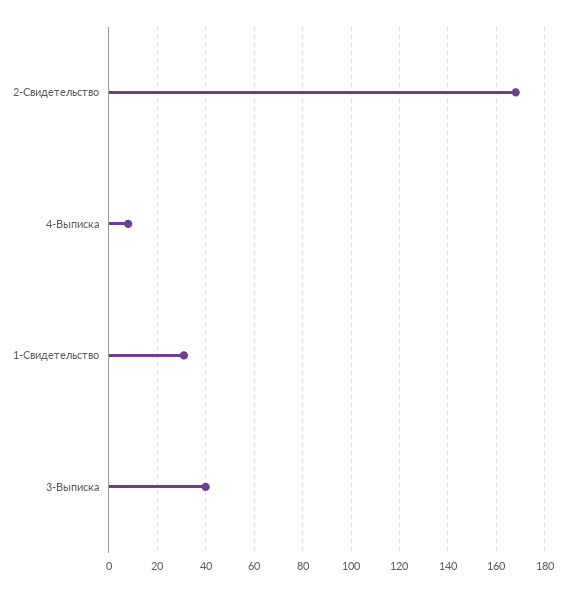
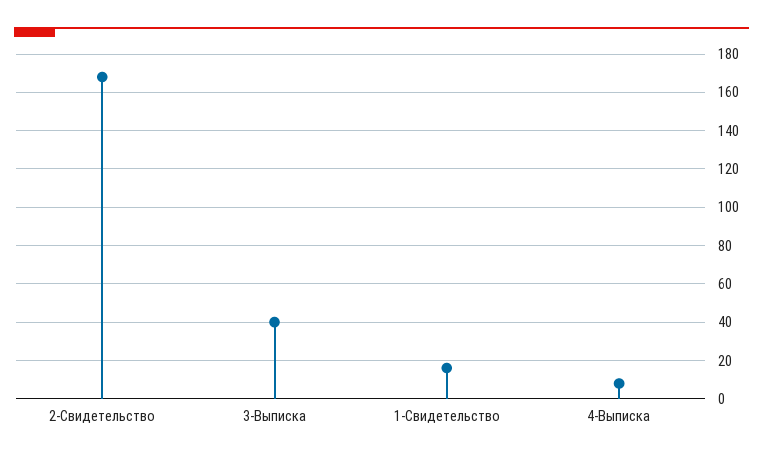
1-Свидетельство: 30 -> 15

